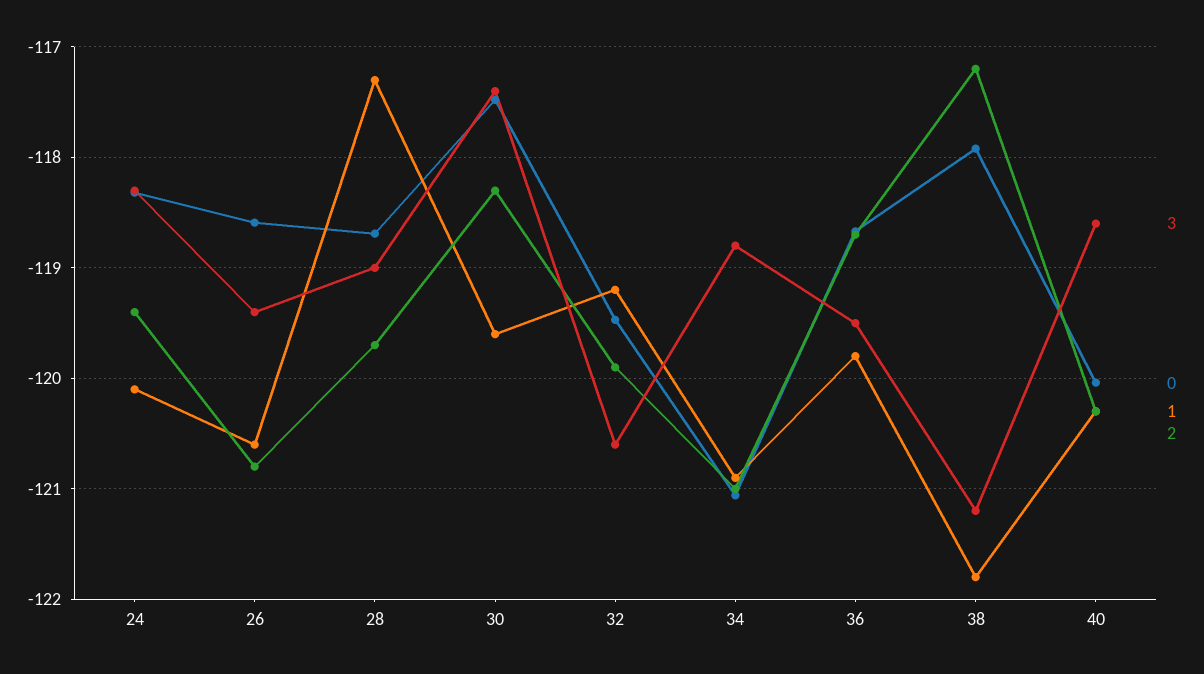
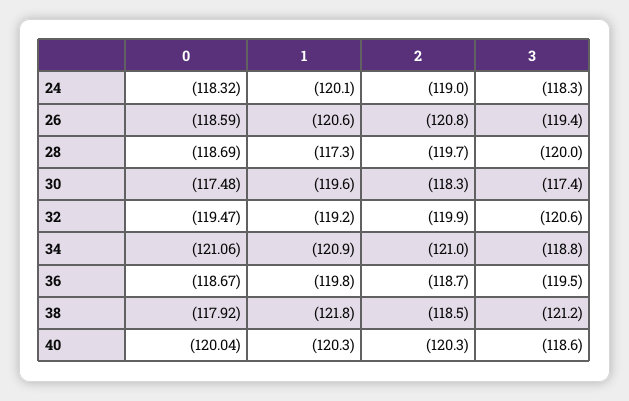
2, 24: -119.4 -> -119
3, 28: -119 -> -120
2, 38: -117.2 -> -118.5

